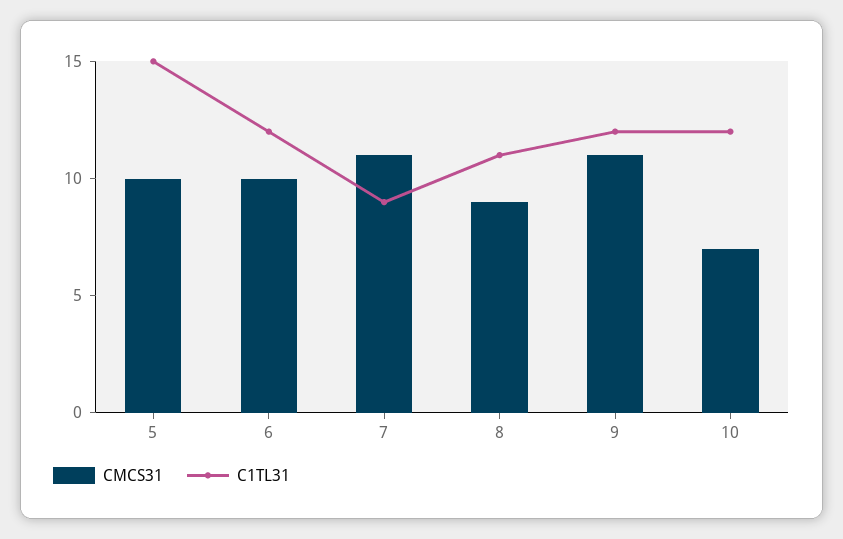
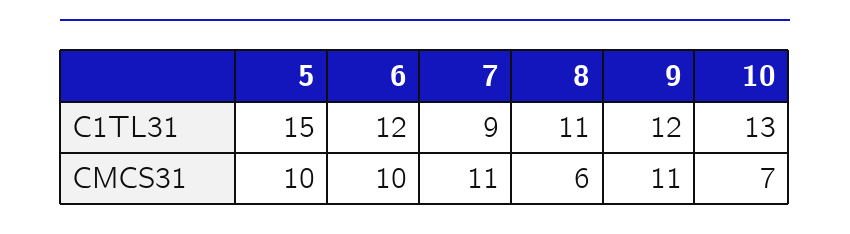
CMCS31, 8: 9 -> 6
C1TL31, 10: 12 -> 13

